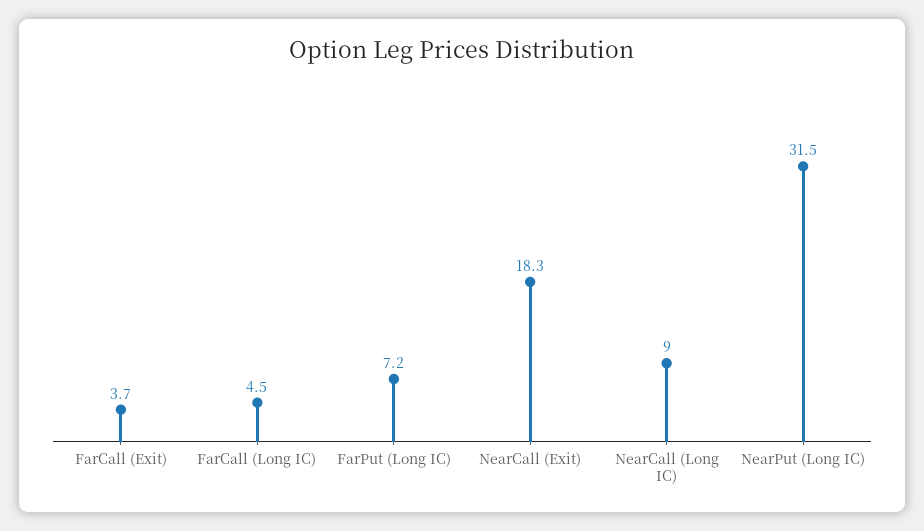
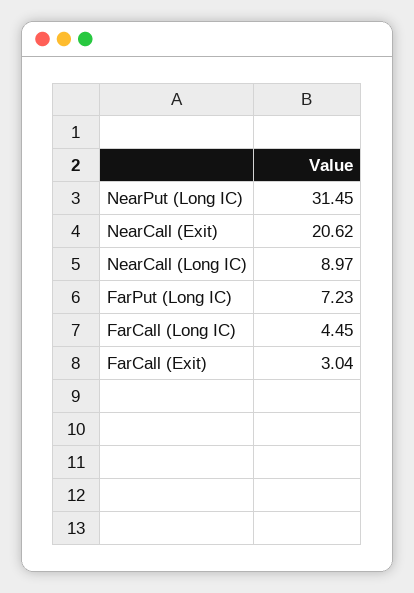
FarCall (Exit): 3.7 -> 3.04
NearCall (Exit): 18.3 -> 20.62

